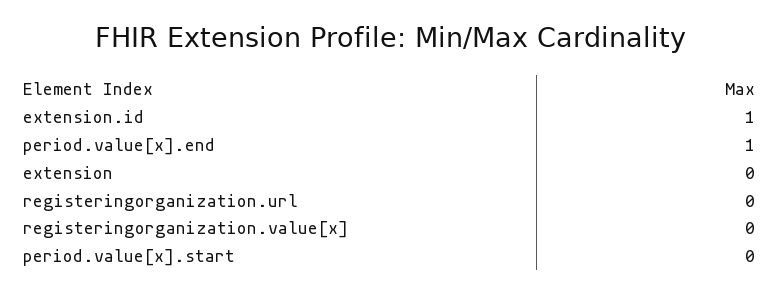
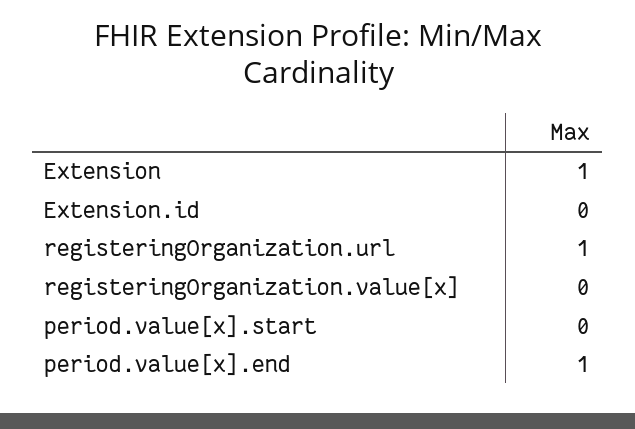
extension.id: 1 -> 0
extension: 0 -> 1
registeringorganization.url: 0 -> 1

